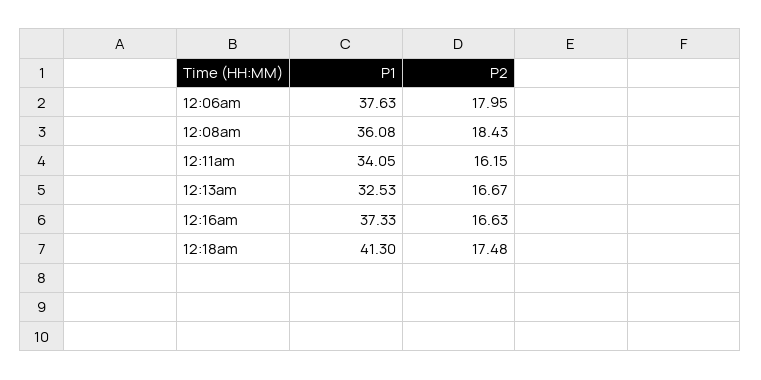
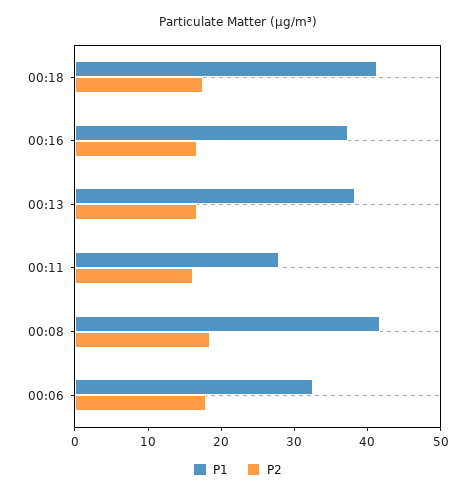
P1, 12:06am: 37.63 -> 32
P1, 12:08am: 36.08 -> 42
P1, 12:11am: 34.05 -> 28
P1, 12:13am: 32.53 -> 38

